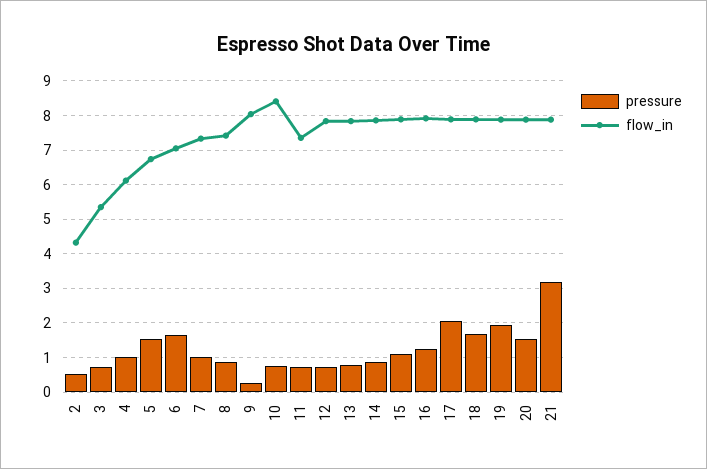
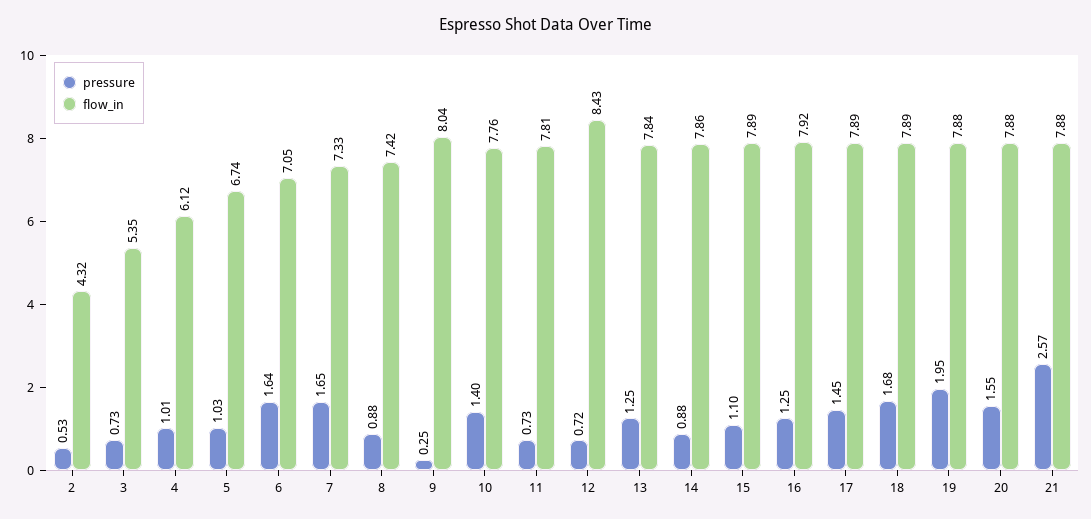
pressure, 5: 1.6 -> 1.03
pressure, 7: 1 -> 1.65
pressure, 10: 0.8 -> 1.4
flow_in, 10: 8.4 -> 7.76
flow_in, 11: 7.4 -> 7.81
flow_in, 12: 7.8 -> 8.43
pressure, 13: 0.8 -> 1.25
pressure, 17: 2 -> 1.45
pressure, 21: 3.2 -> 2.57

